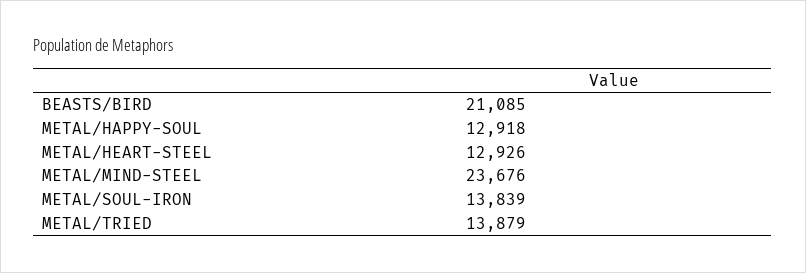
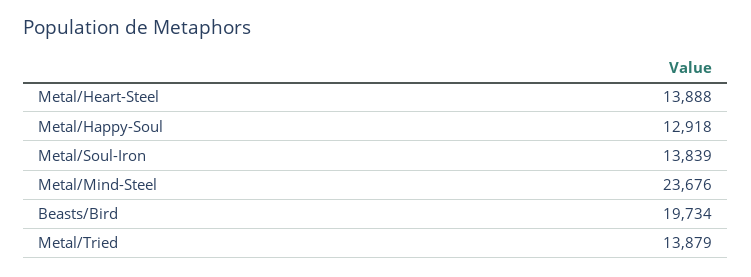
BEASTS/BIRD: 21085 -> 19734
METAL/HEART-STEEL: 12926 -> 13888

